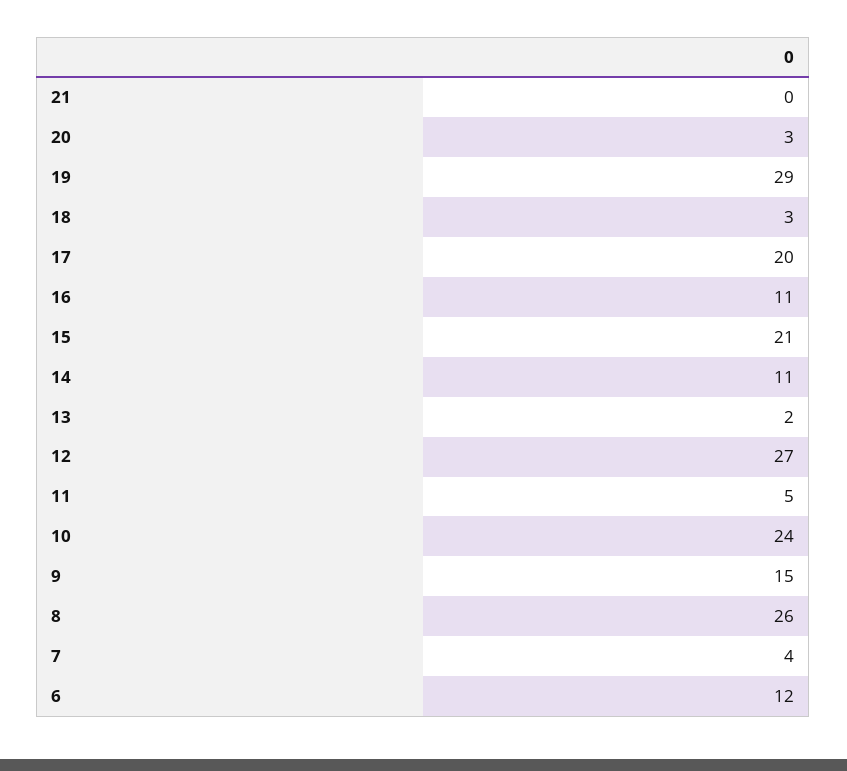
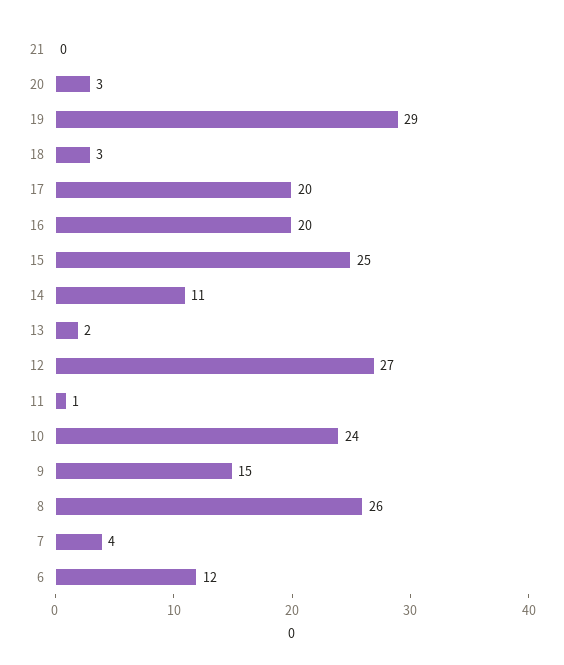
16: 11 -> 20
15: 21 -> 25
11: 5 -> 1

